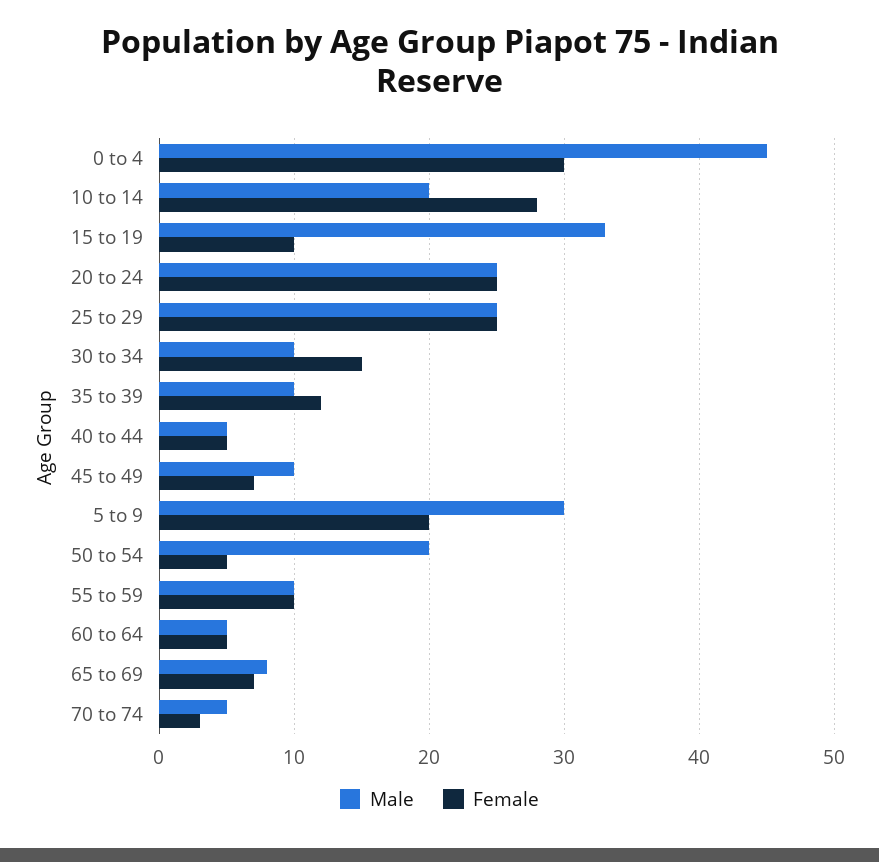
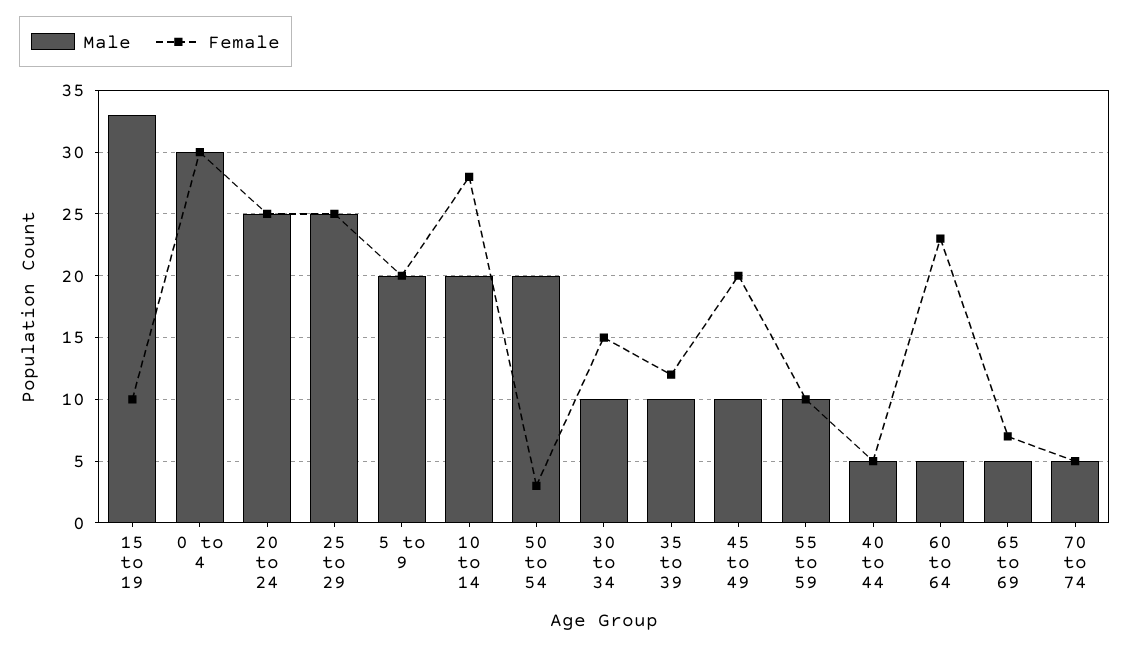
Male, 0 to 4: 45 -> 30
Female, 45 to 49: 7 -> 20
Male, 5 to 9: 30 -> 20
Female, 50 to 54: 5 -> 3
Female, 60 to 64: 5 -> 23
Male, 65 to 69: 8 -> 5
Female, 70 to 74: 3 -> 5

